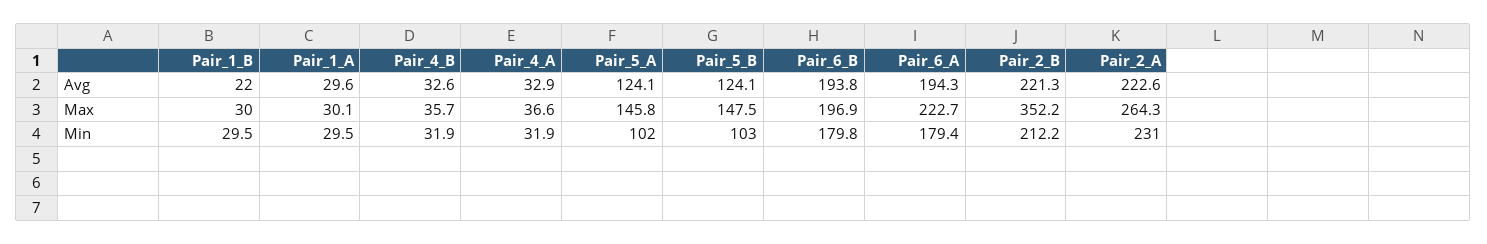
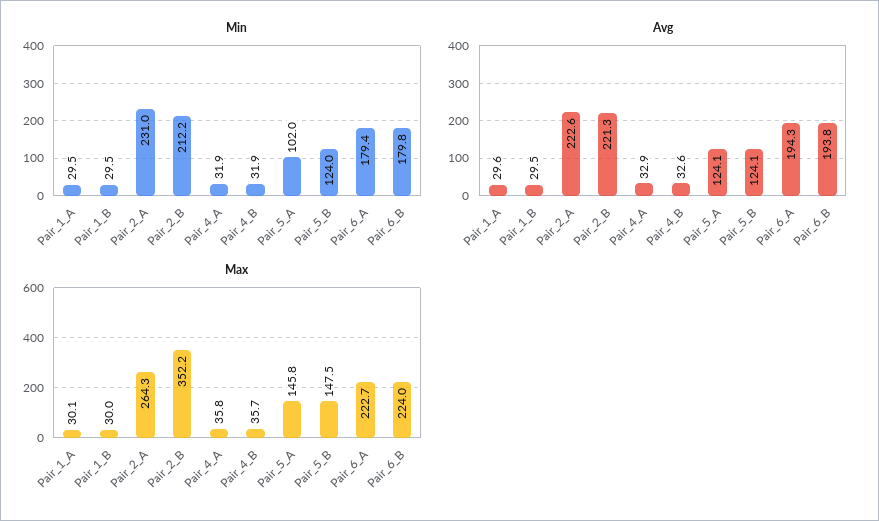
Avg, Pair_1_B: 22 -> 29.5
Max, Pair_4_A: 36.6 -> 35.8
Max, Pair_6_B: 196.9 -> 224
Min, Pair_5_B: 103 -> 124

